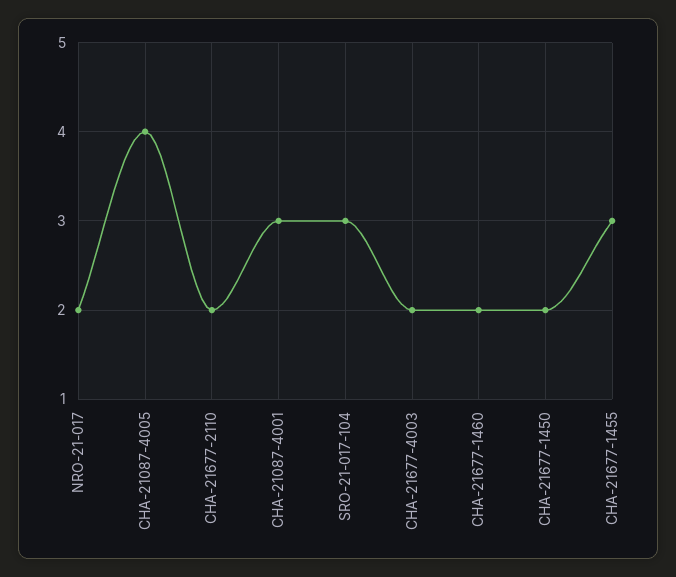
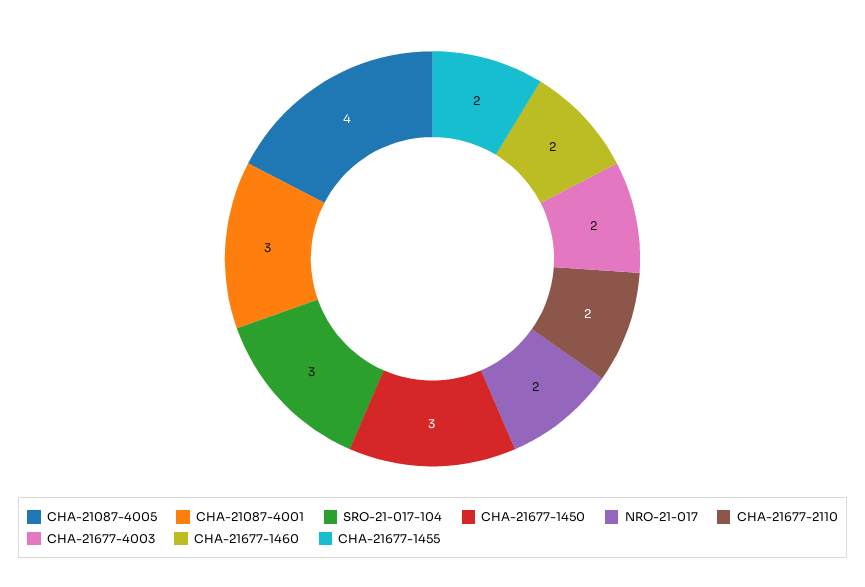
CHA-21677-1450: 2 -> 3
CHA-21677-1455: 3 -> 2

